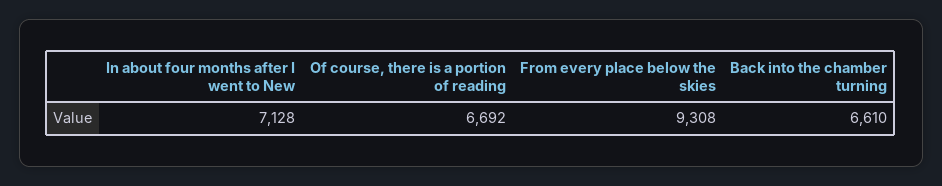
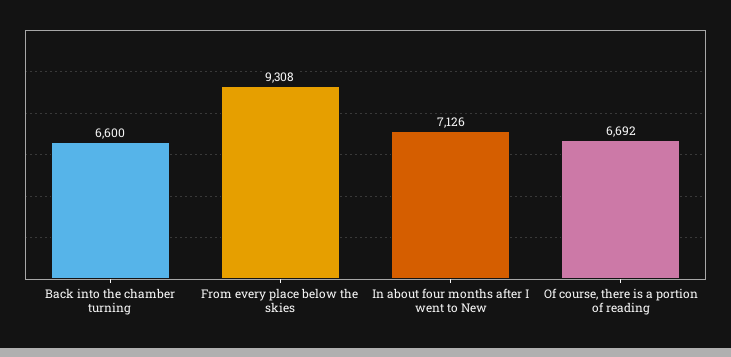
In about four months after I went to New: 7128 -> 7126
Back into the chamber turning: 6610 -> 6600

